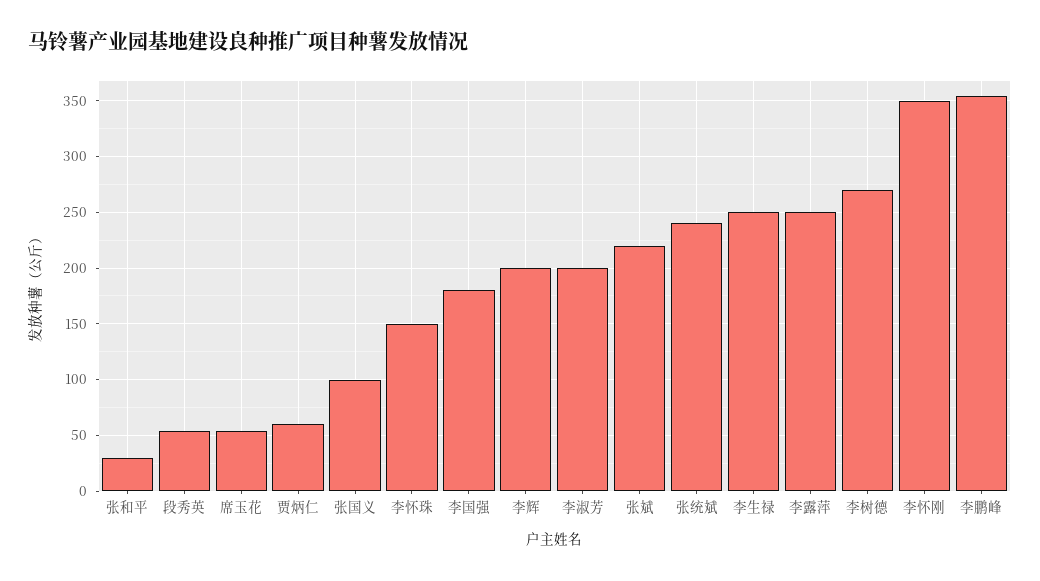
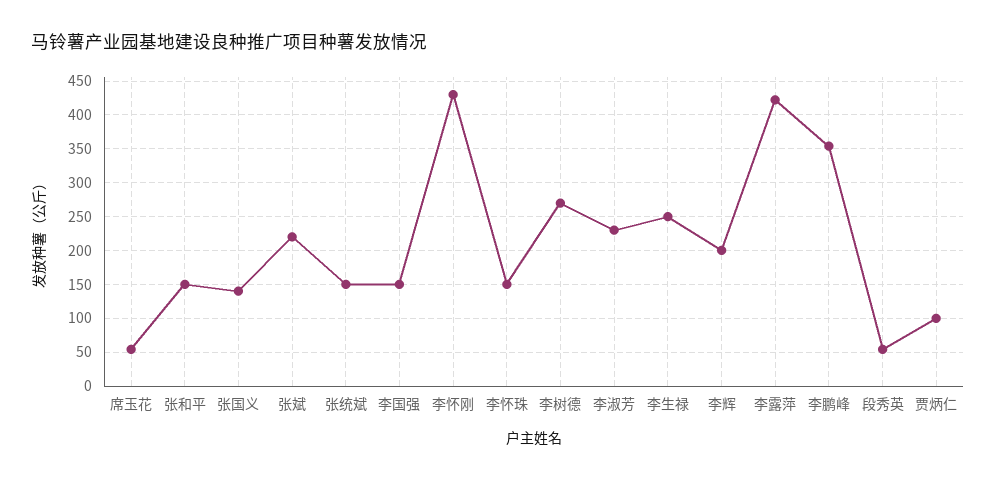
张和平: 30 -> 150
贾炳仁: 60 -> 100
张国义: 100 -> 140
李国强: 180 -> 150
李淑芳: 200 -> 230
张统斌: 240 -> 150
李露萍: 250 -> 420
李怀刚: 350 -> 430

